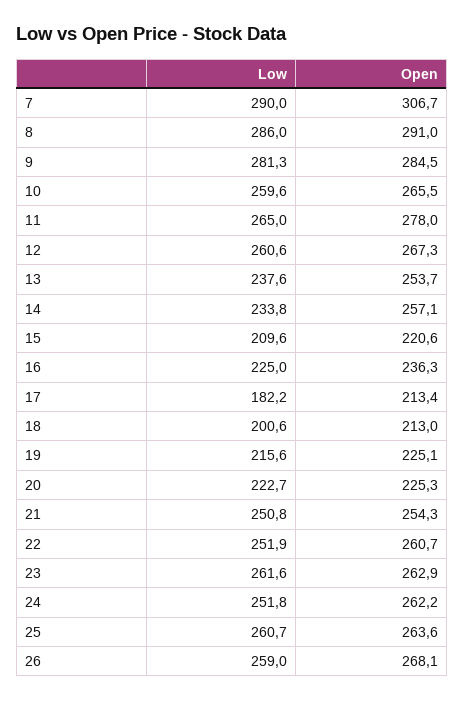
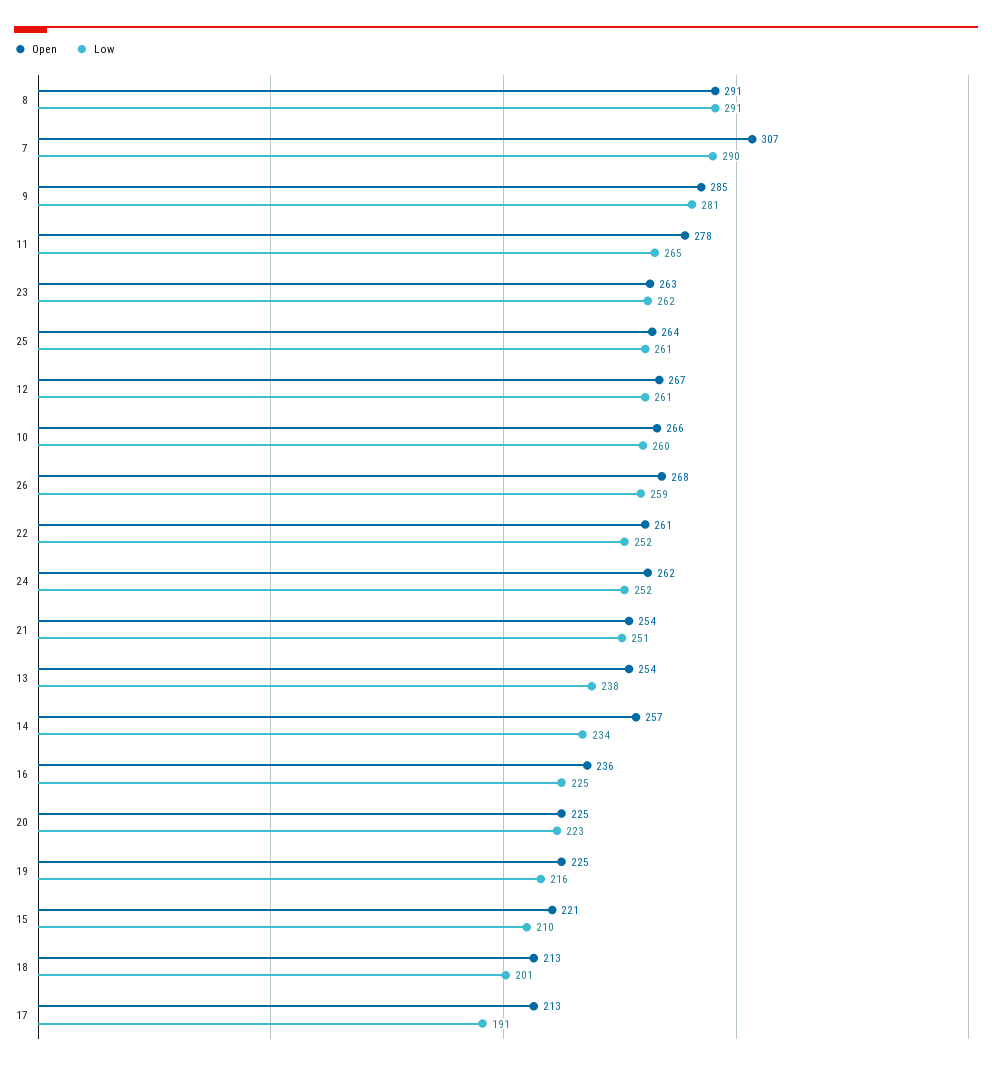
Low, 8: 286 -> 291
Low, 17: 182.2 -> 191

